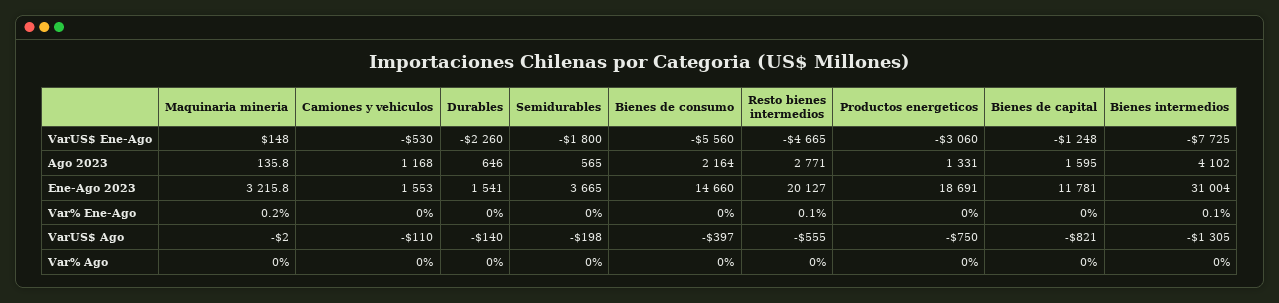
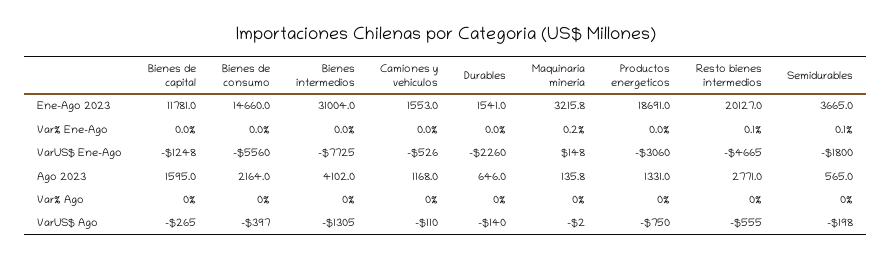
Camiones y vehiculos, VarUS$ Ene-Ago: -530 -> -526
Semidurables, Var% Ene-Ago: 0 -> 0.1
Bienes intermedios, Var% Ene-Ago: 0.1 -> 0
Bienes de capital, VarUS$ Ago: -821 -> -265

